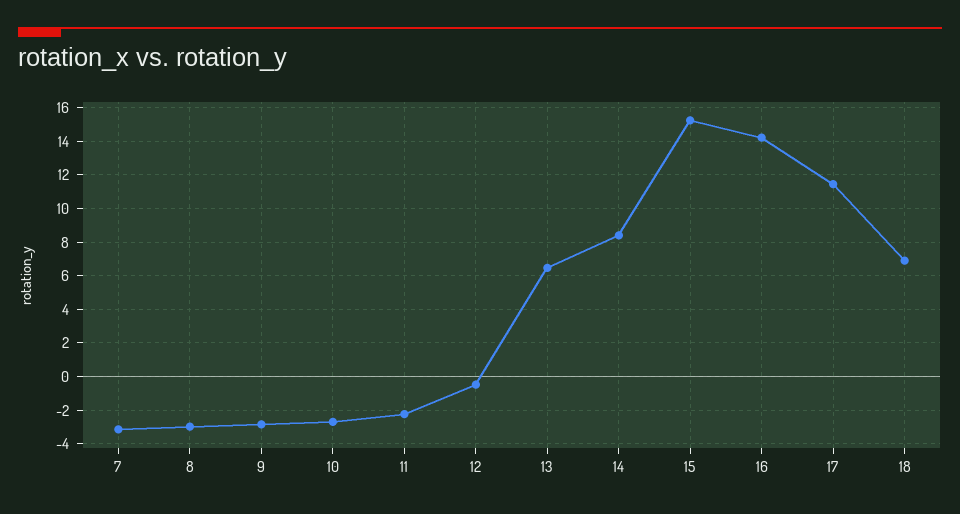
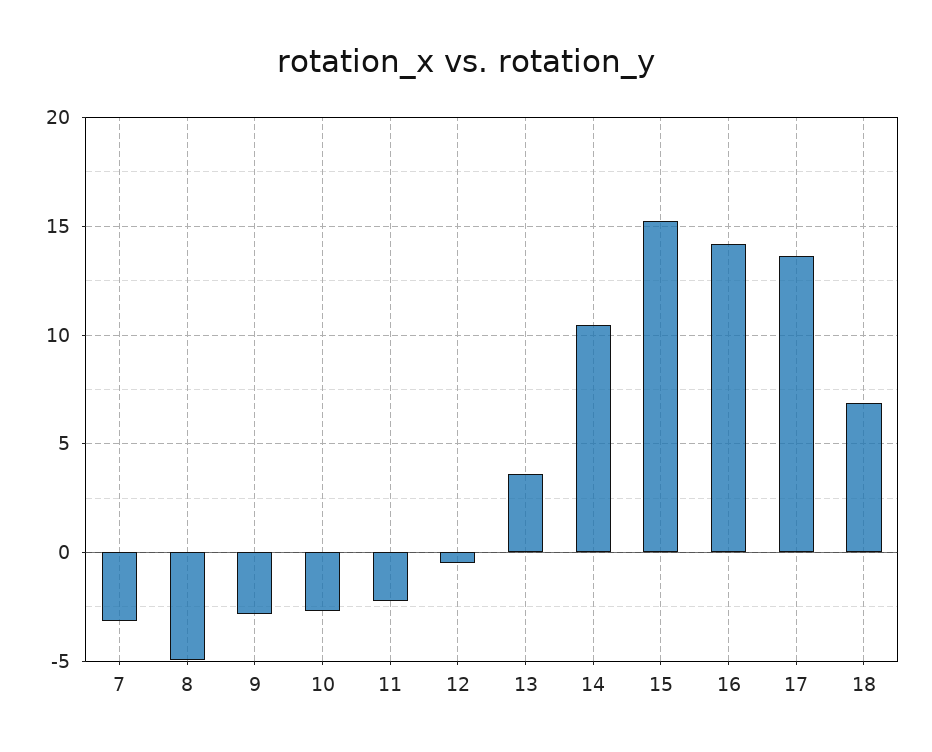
8: -3 -> -5
13: 6.5 -> 3.5
14: 8.5 -> 10.5
17: 11.5 -> 13.5

